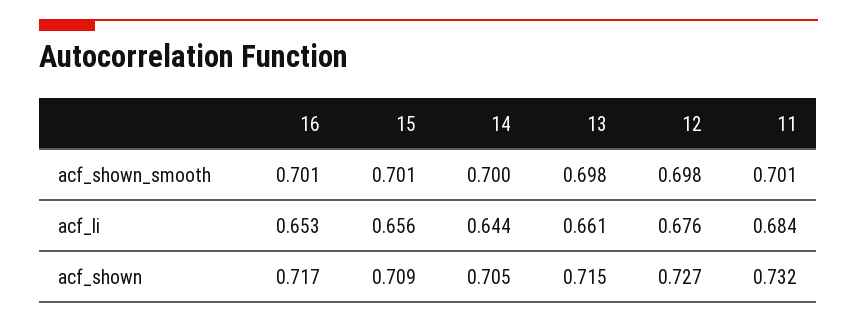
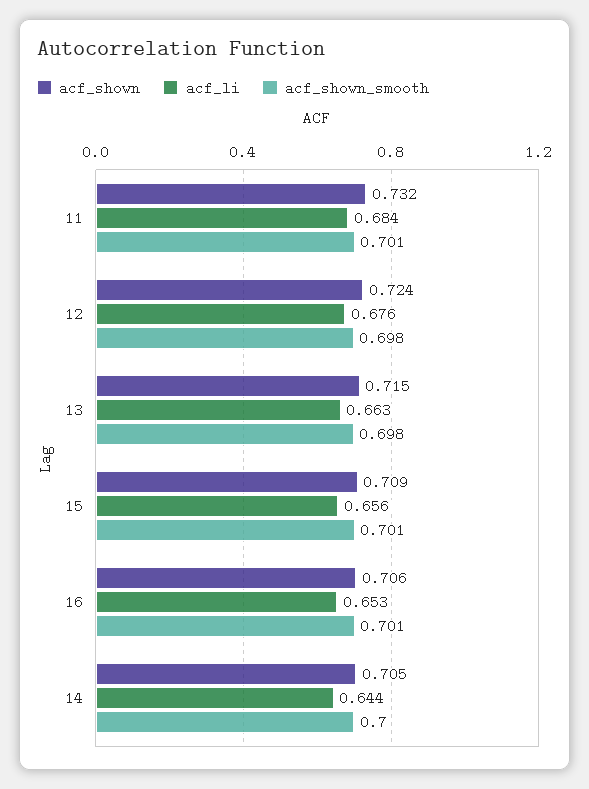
acf_li, 13: 0.661 -> 0.663
acf_shown, 16: 0.717 -> 0.706
acf_shown, 12: 0.727 -> 0.724

